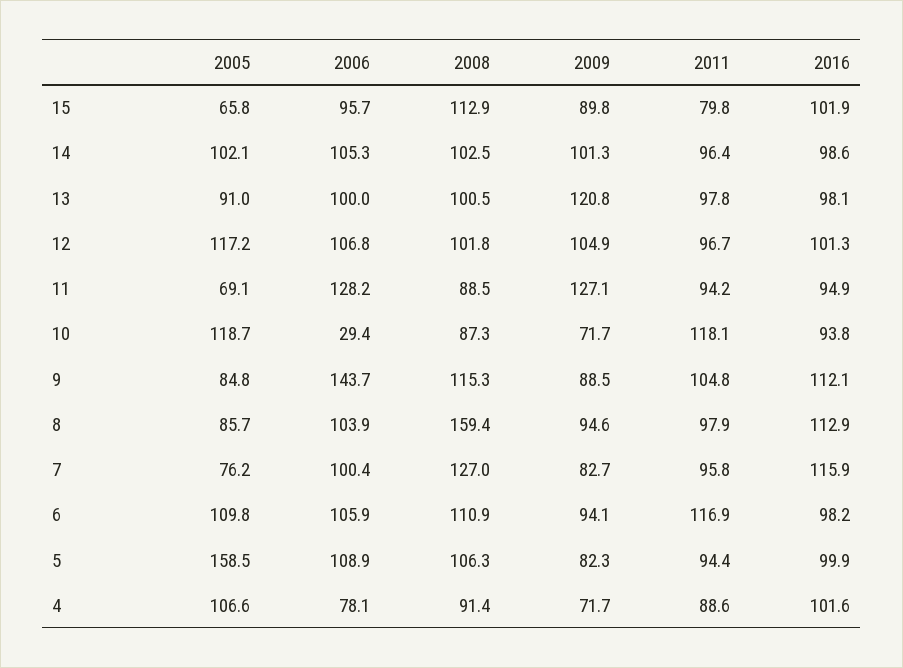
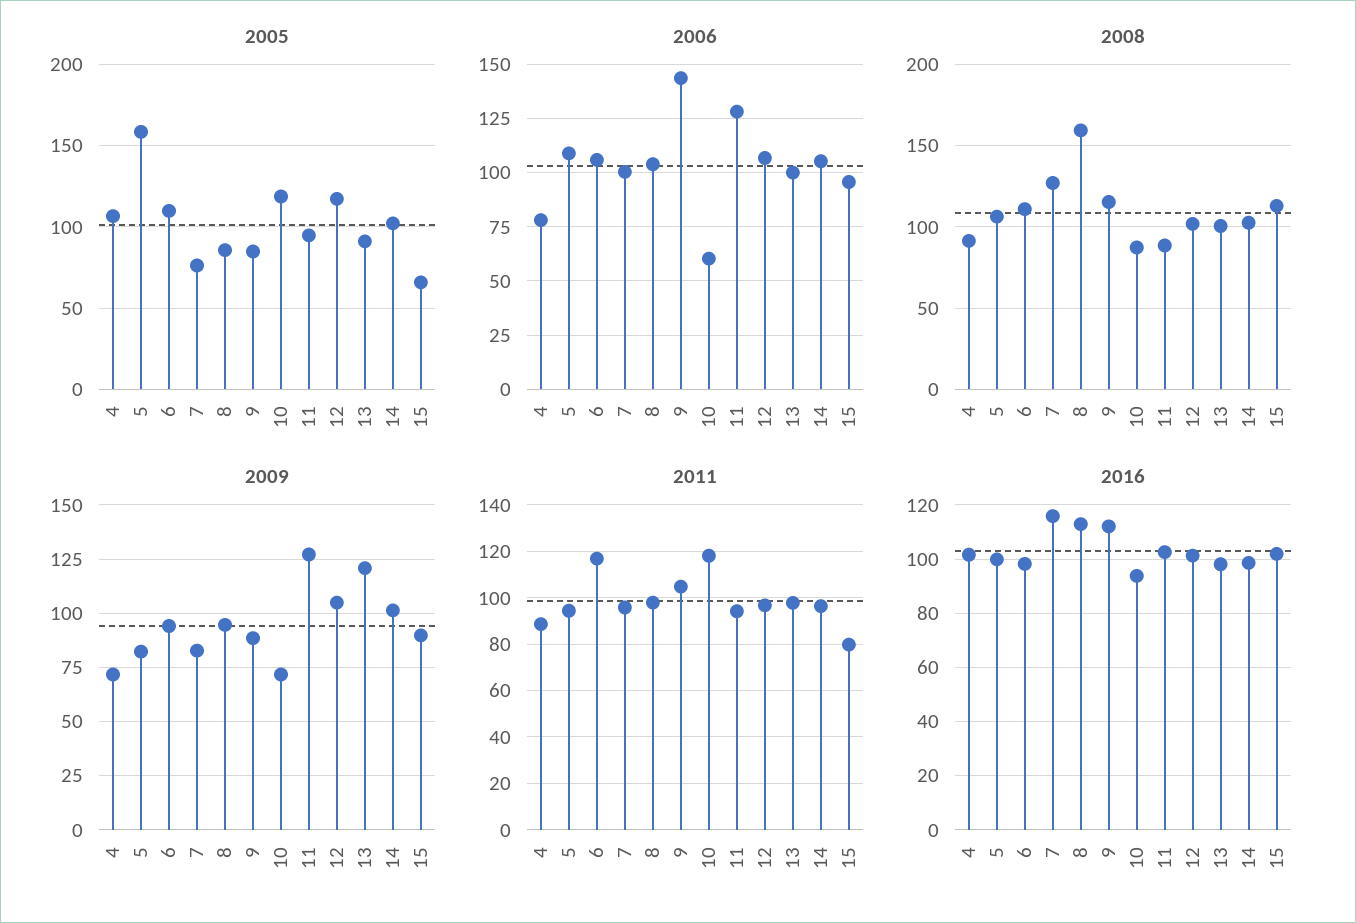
2005, 11: 69.1 -> 95
2016, 11: 94.9 -> 102.5
2006, 10: 29.4 -> 60

